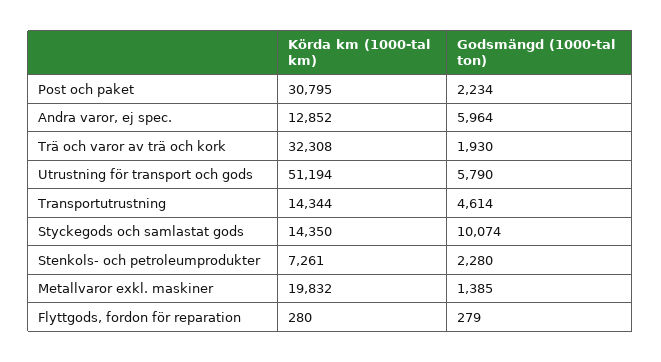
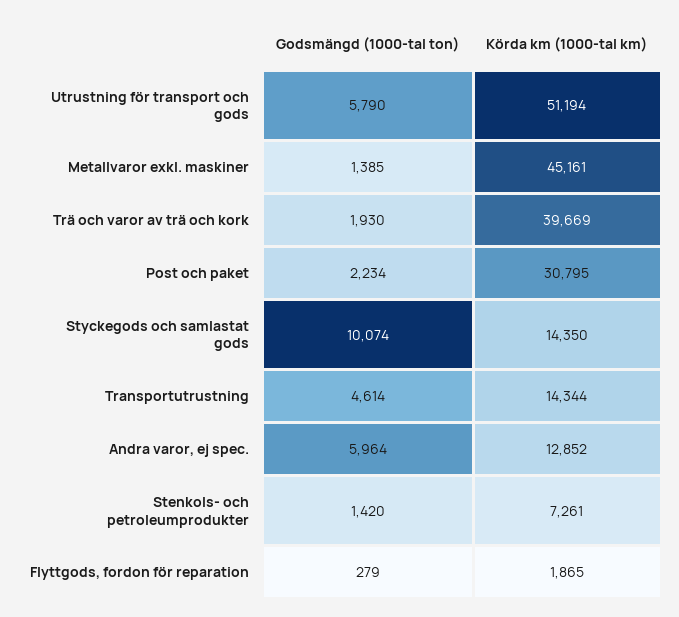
Körda km (1000-tal km), Trä och varor av trä och kork: 32308 -> 39669
Godsmängd (1000-tal ton), Stenkols- och petroleumprodukter: 2280 -> 1420
Körda km (1000-tal km), Metallvaror exkl. maskiner: 19832 -> 45161
Körda km (1000-tal km), Flyttgods, fordon för reparation: 280 -> 1865

